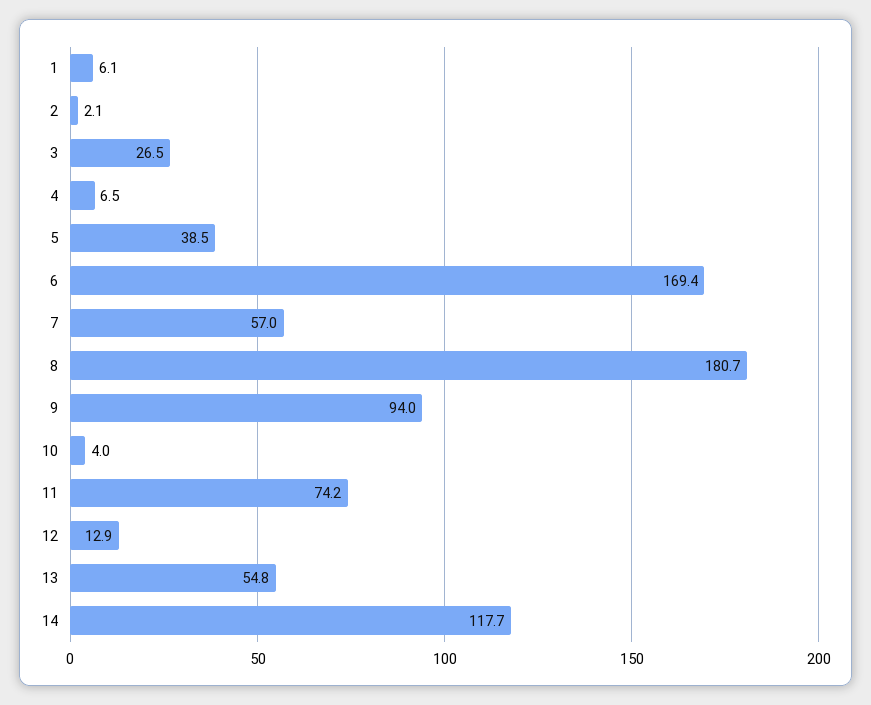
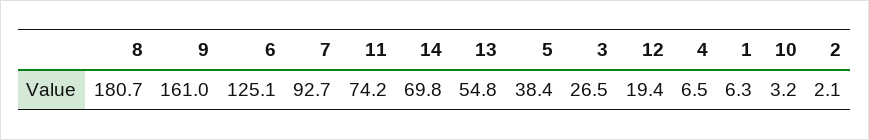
1: 6.1 -> 6.3
5: 38.5 -> 38.4
6: 169.4 -> 125.1
7: 57 -> 92.7
9: 94 -> 161
10: 4 -> 3.2
12: 12.9 -> 19.4
14: 117.7 -> 69.8

